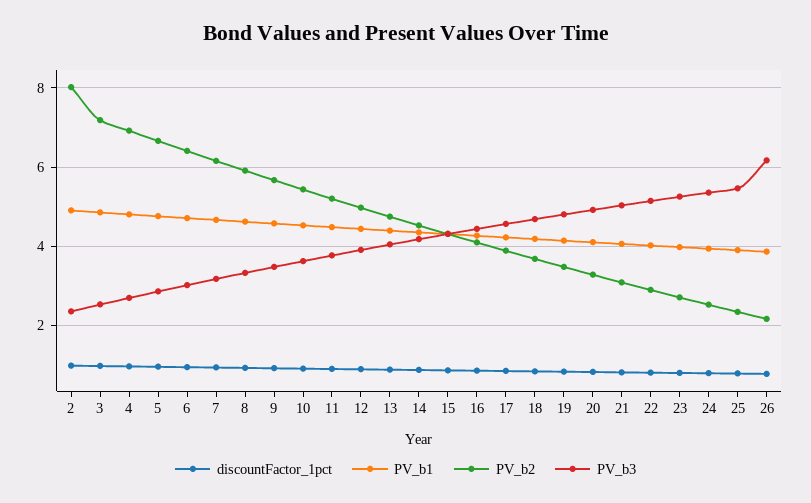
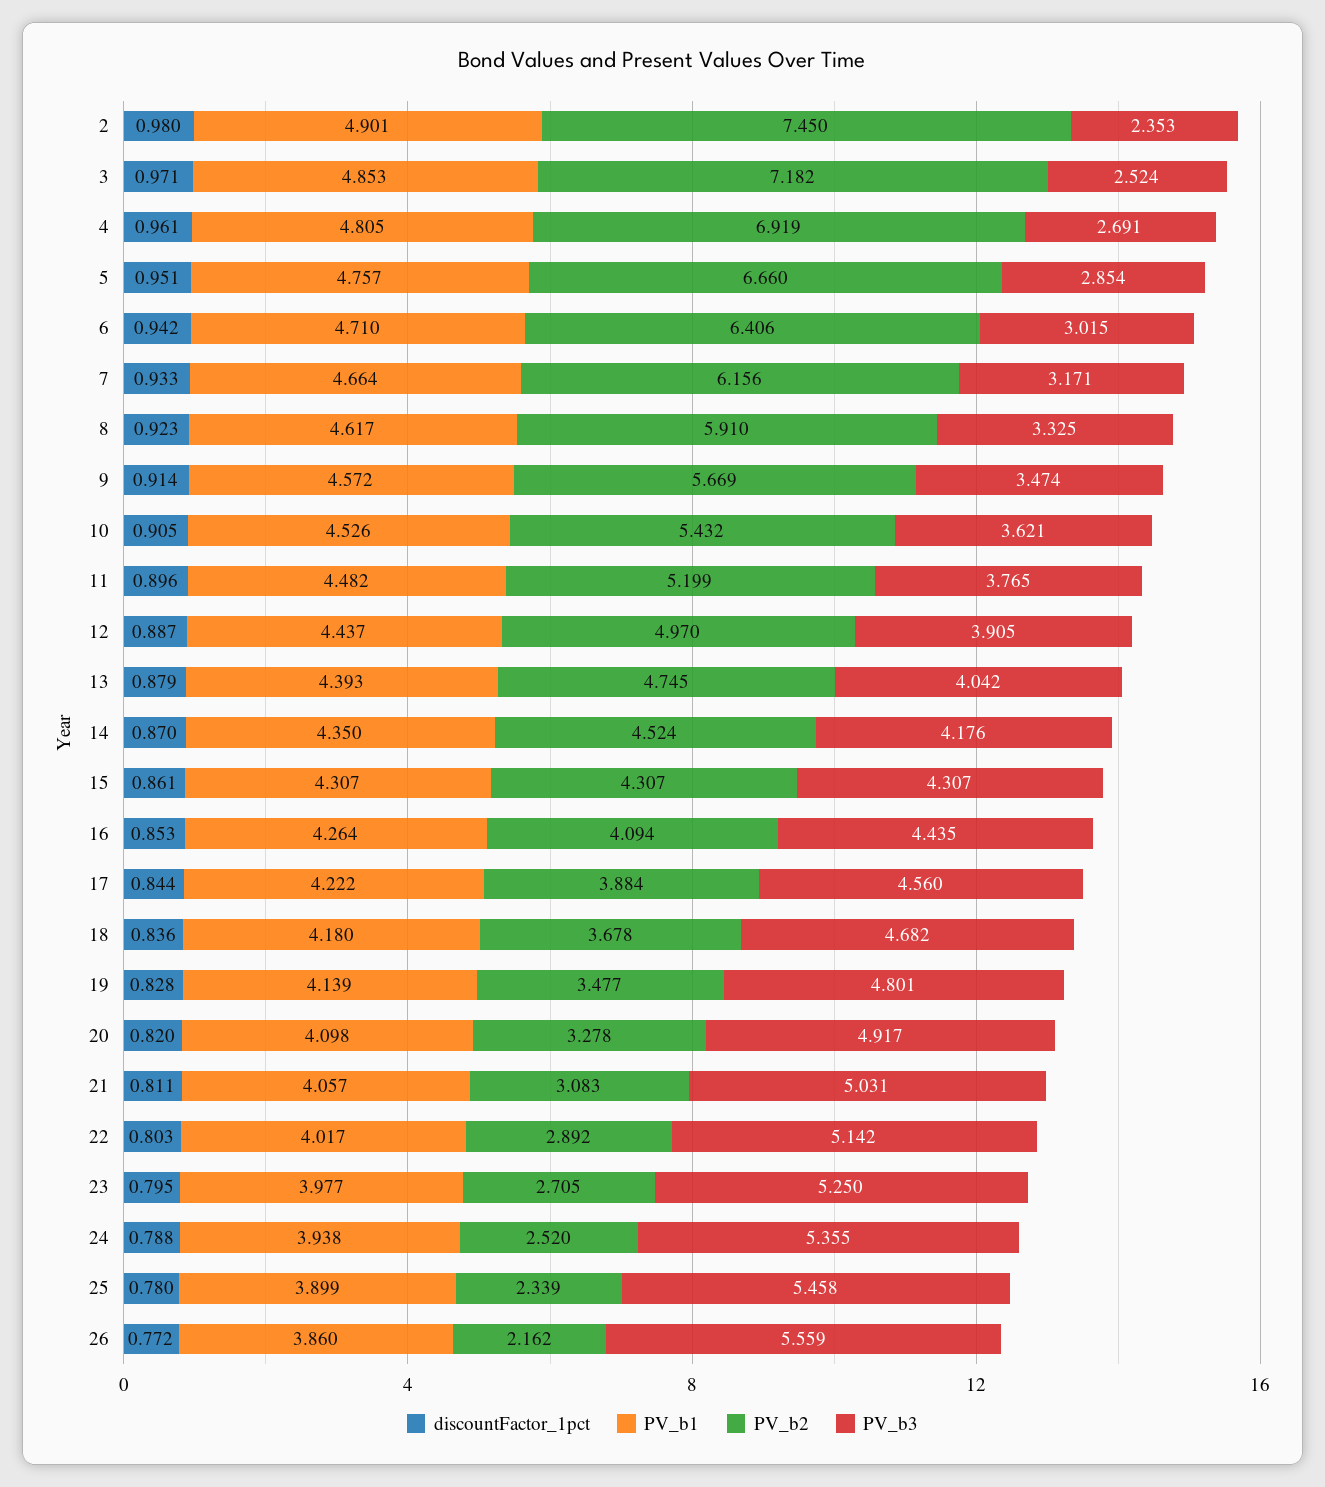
PV_b2, 2: 8 -> 7.45
PV_b3, 26: 6.2 -> 5.559

